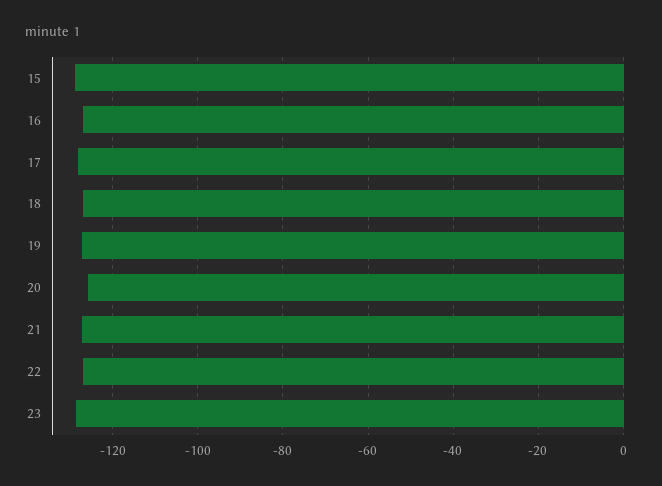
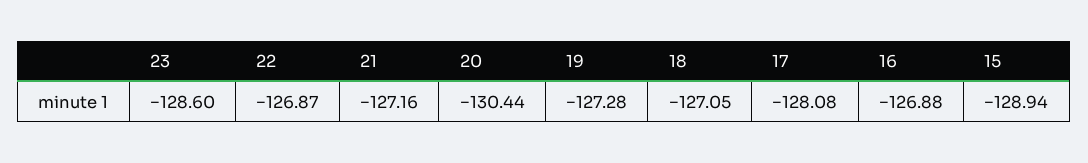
20: -126 -> -130.44

